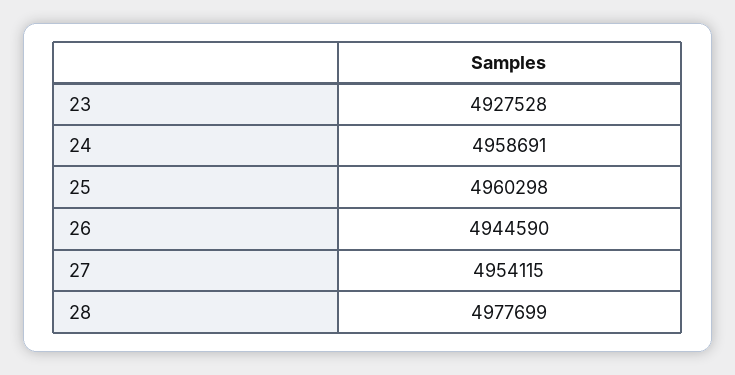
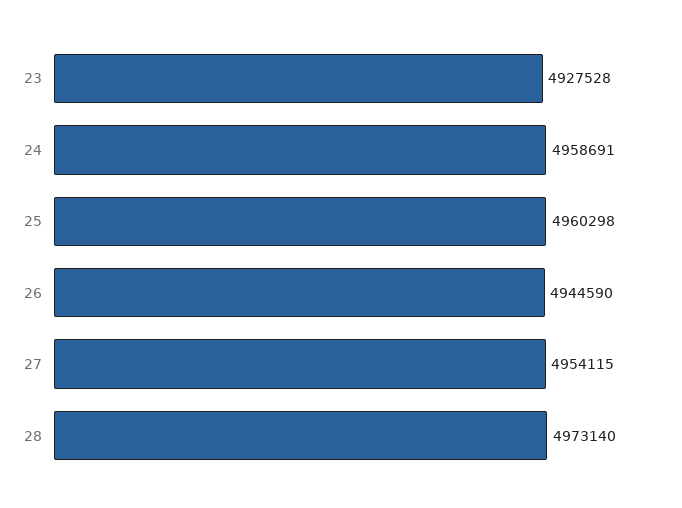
28: 4977699 -> 4973140

